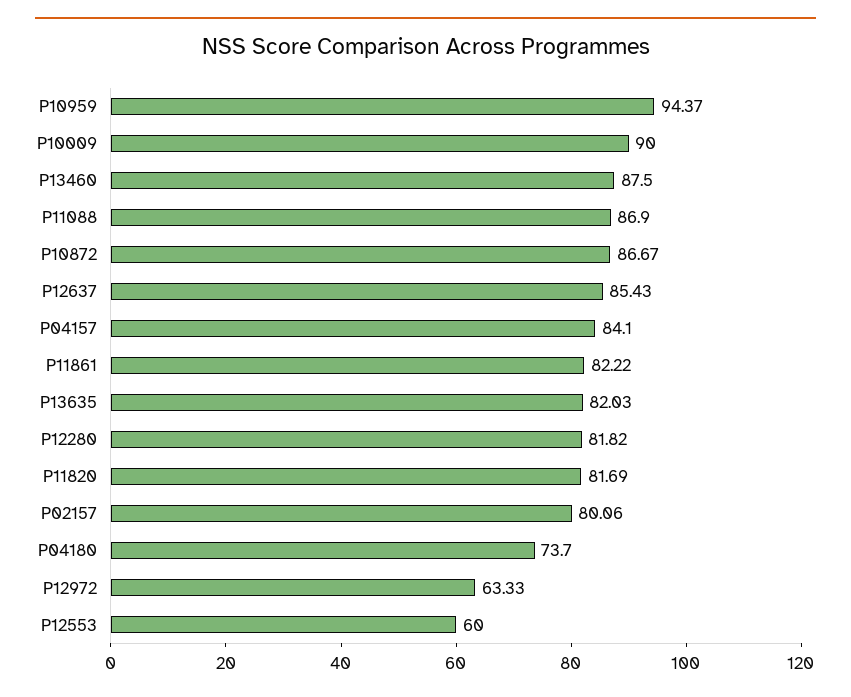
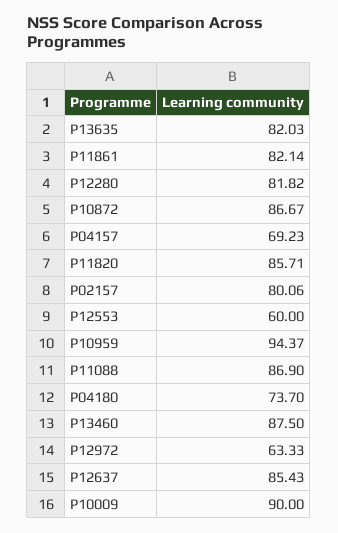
P04157: 84.1 -> 69.23
P11861: 82.22 -> 82.14
P11820: 81.69 -> 85.71

